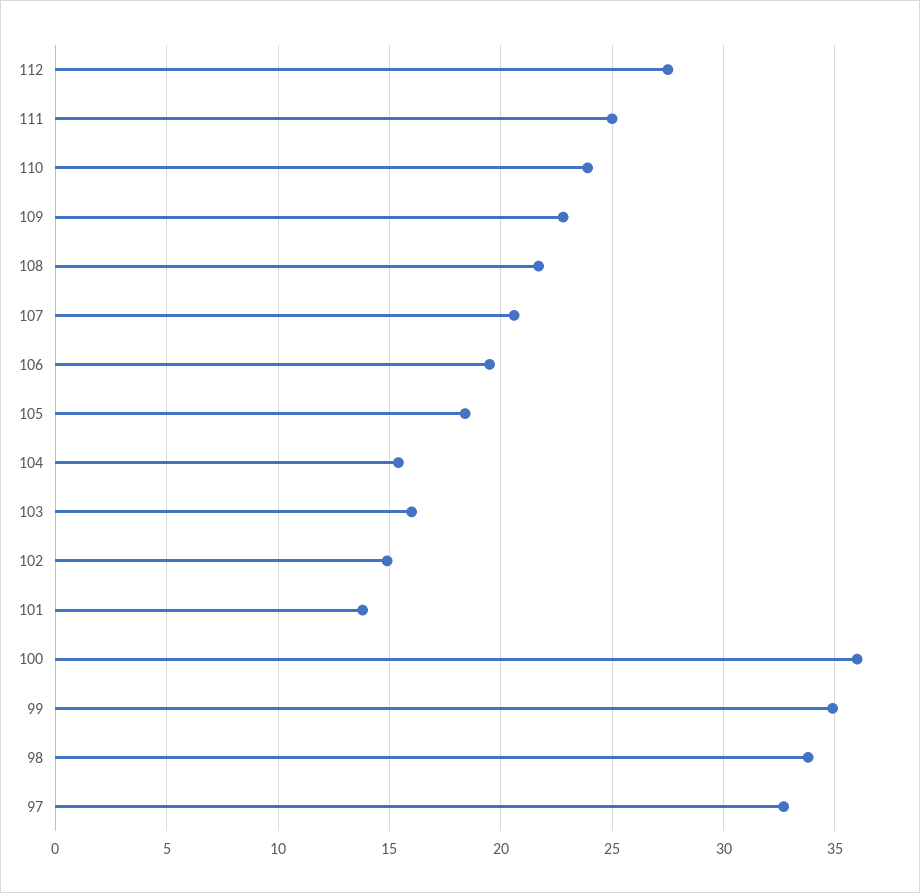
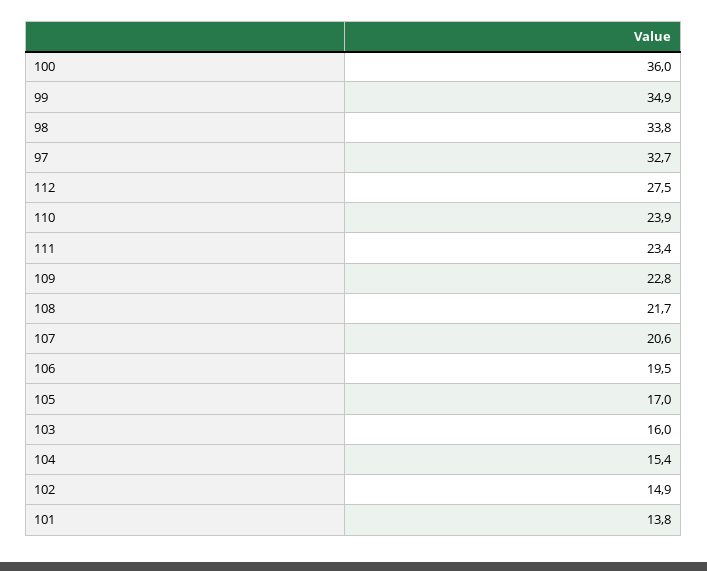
111: 25 -> 23.4
105: 18.5 -> 17

